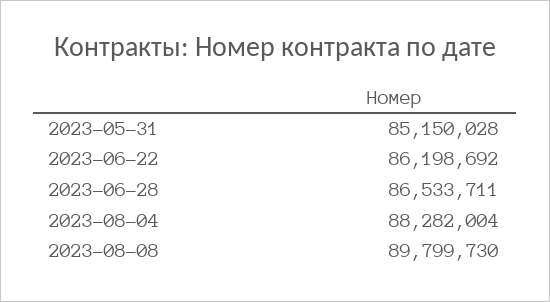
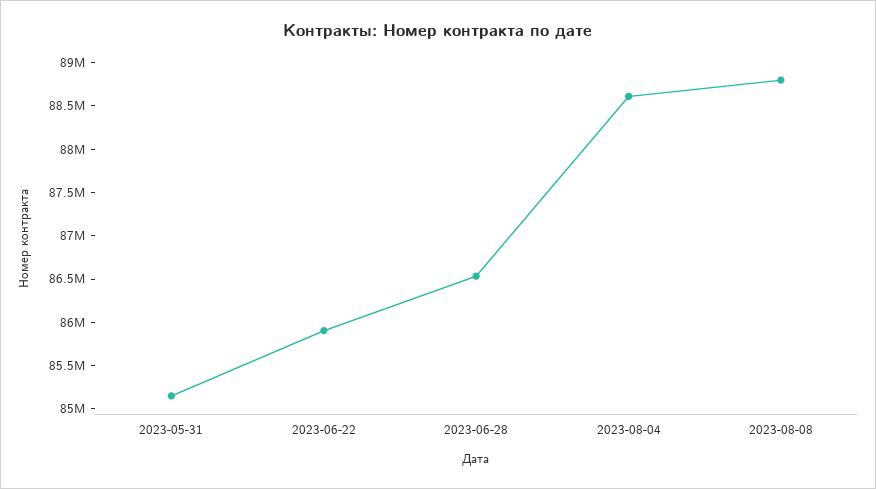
2023-06-22: 86198692 -> 85900000
2023-08-04: 88282004 -> 88600000
2023-08-08: 89799730 -> 88800000

